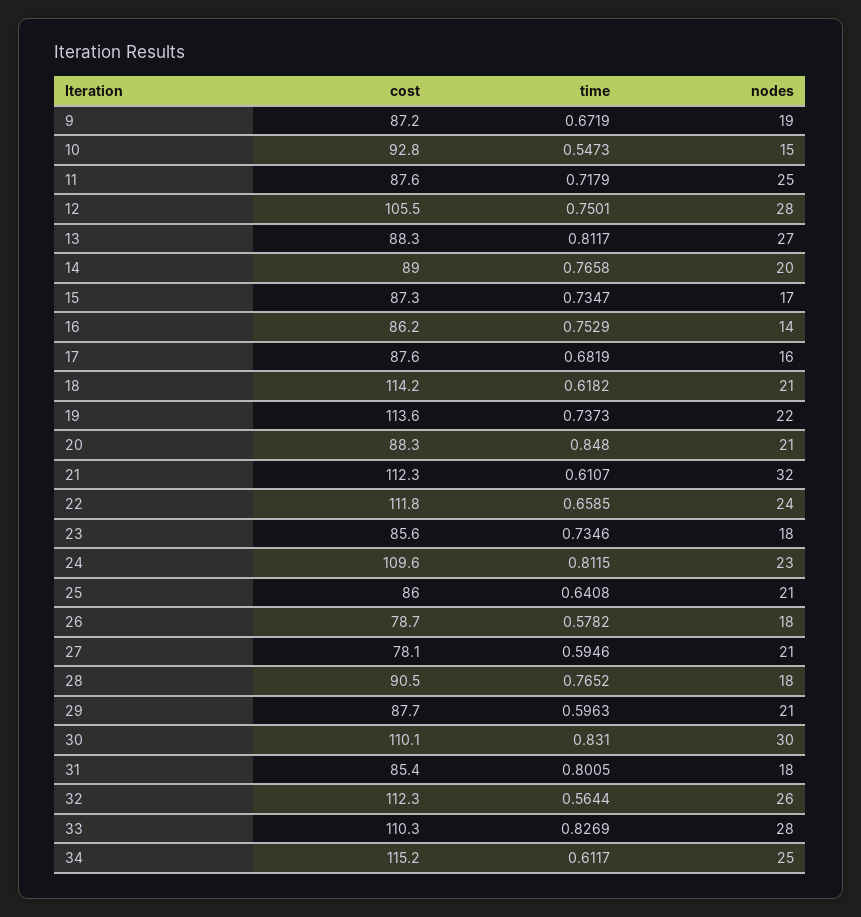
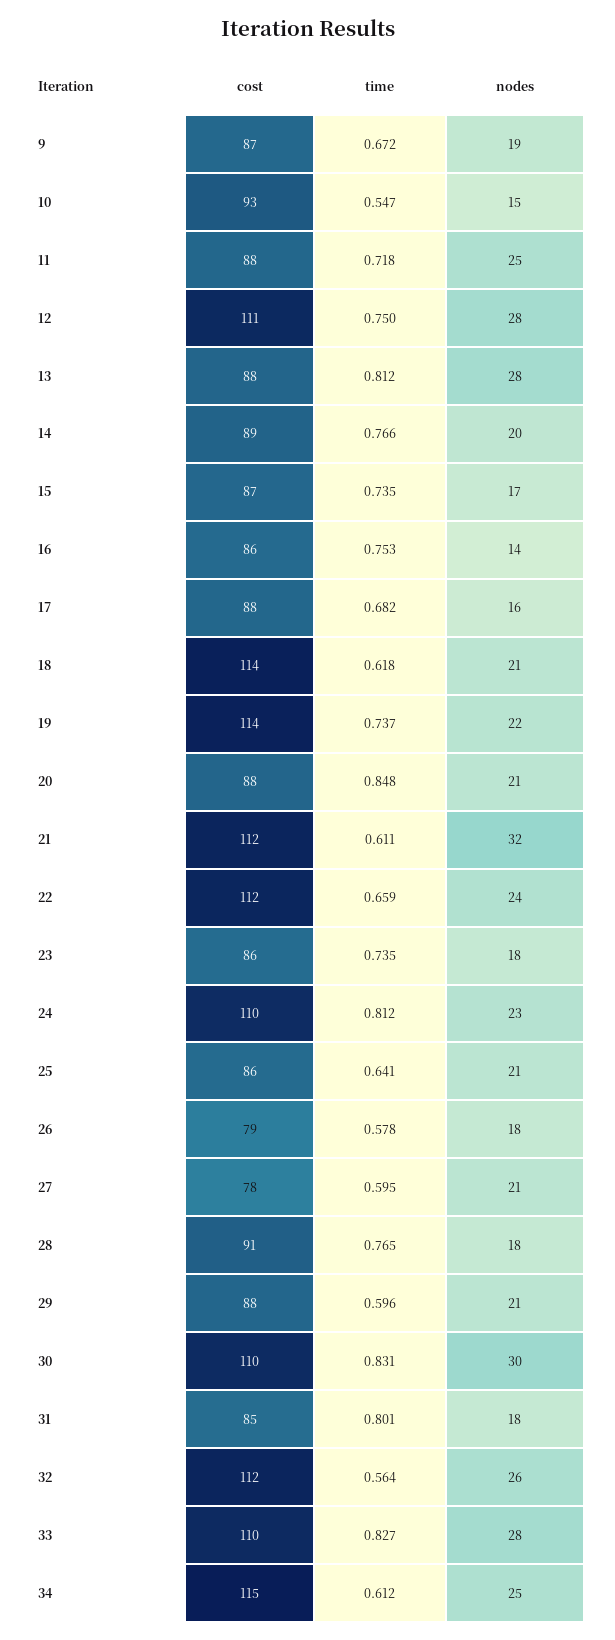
cost, 12: 105.5 -> 111
nodes, 13: 27 -> 28

